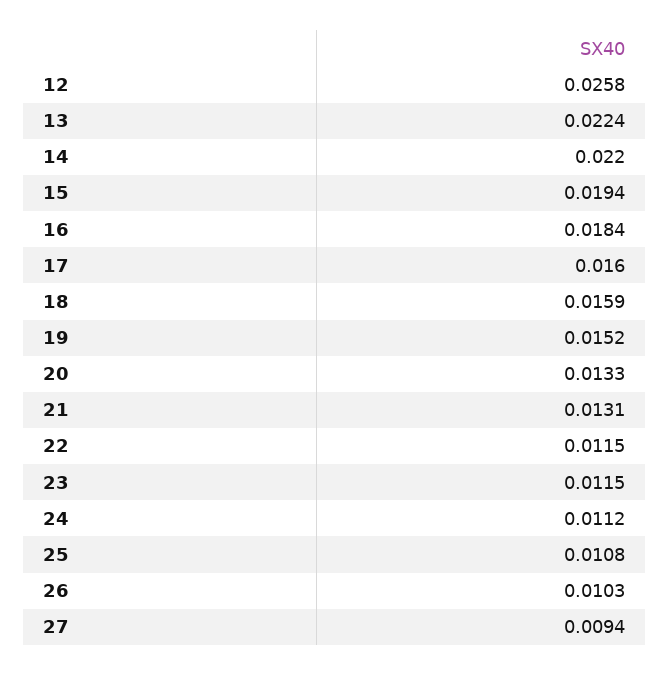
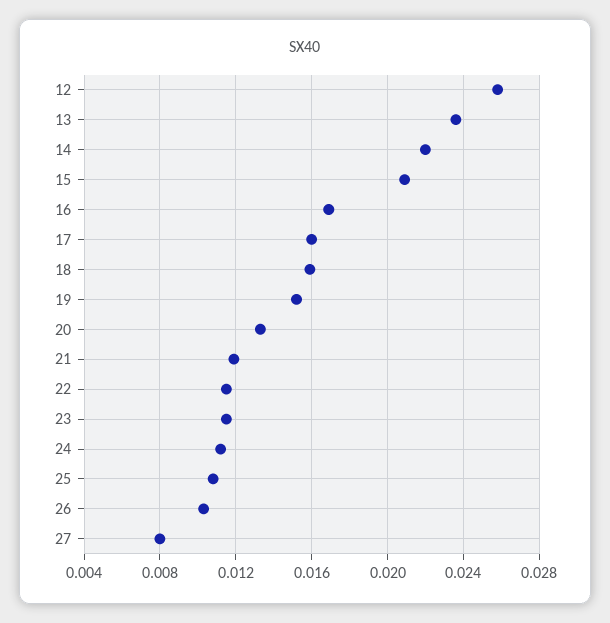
13: 0.0224 -> 0.0235
15: 0.0194 -> 0.021
16: 0.0184 -> 0.017
21: 0.0131 -> 0.012
27: 0.0094 -> 0.008

